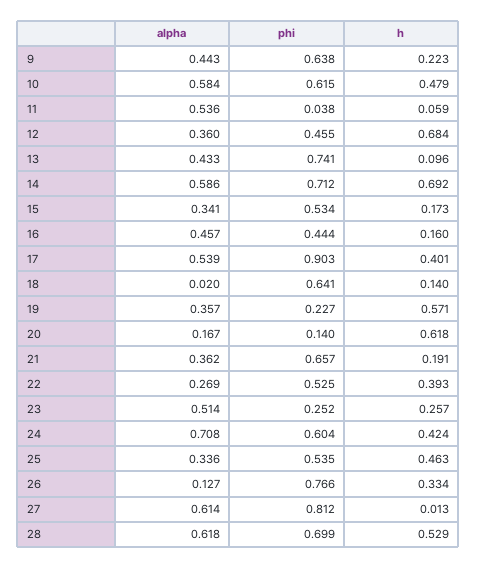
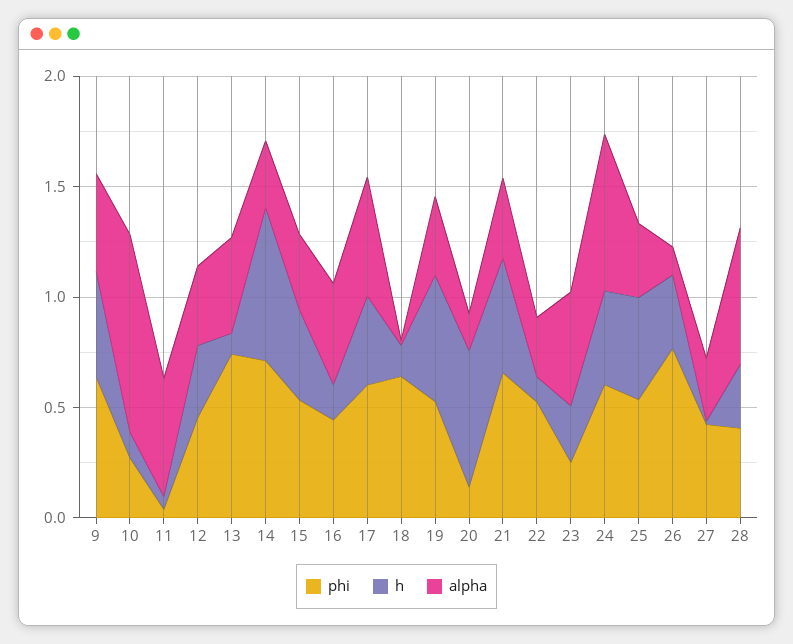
h, 9: 0.223 -> 0.5
alpha, 10: 0.584 -> 0.9
phi, 10: 0.615 -> 0.3
h, 10: 0.479 -> 0.1
h, 12: 0.684 -> 0.3
alpha, 14: 0.586 -> 0.3
h, 15: 0.173 -> 0.4
phi, 17: 0.903 -> 0.6
phi, 19: 0.227 -> 0.5
h, 21: 0.191 -> 0.5
h, 22: 0.393 -> 0.1
alpha, 27: 0.614 -> 0.3
phi, 27: 0.812 -> 0.4
phi, 28: 0.699 -> 0.4
h, 28: 0.529 -> 0.3

